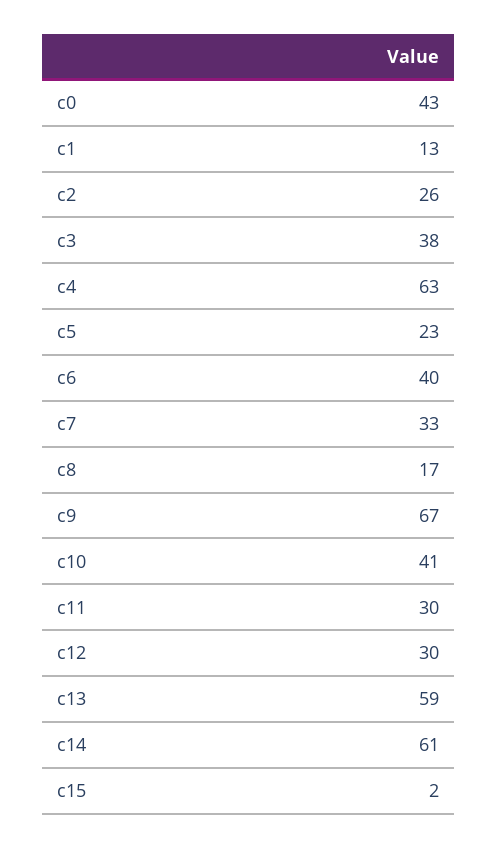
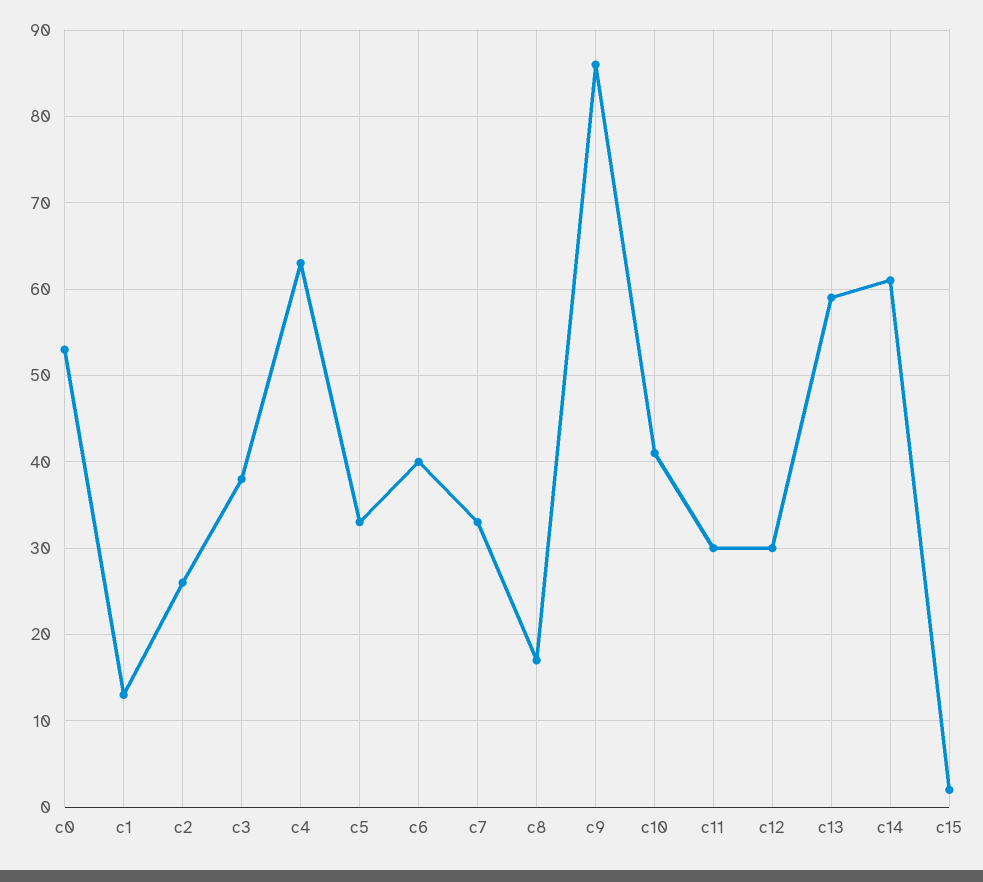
c0: 43 -> 53
c5: 23 -> 33
c9: 67 -> 86

